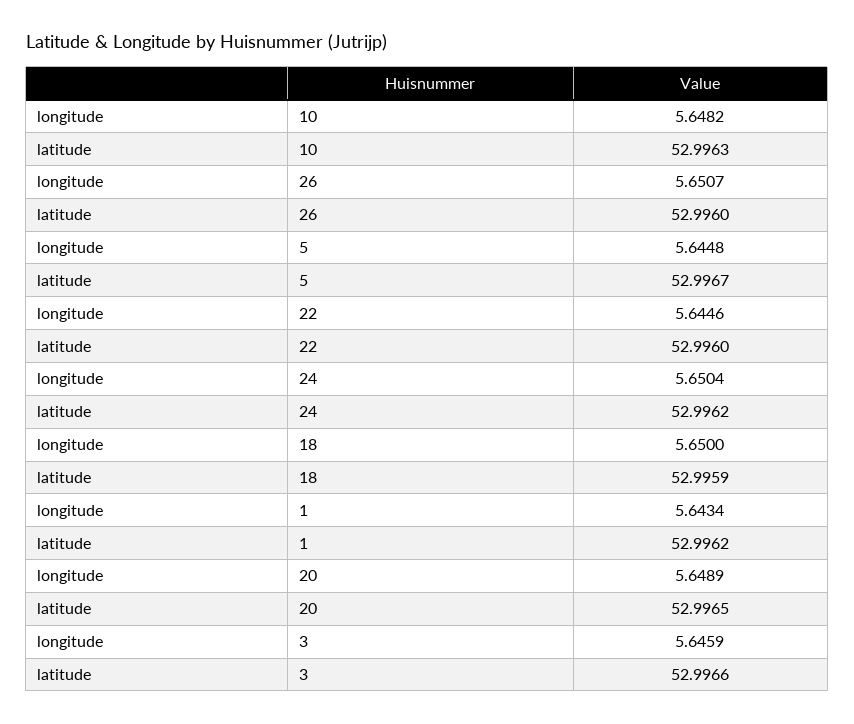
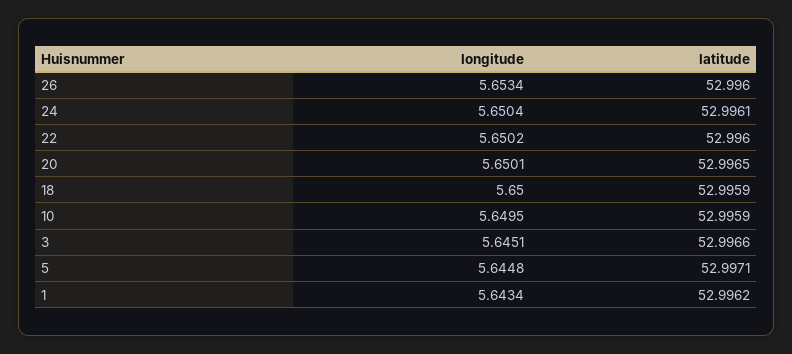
longitude, 10: 5.6482 -> 5.6495
latitude, 10: 52.9963 -> 52.9959
longitude, 26: 5.6507 -> 5.6534
latitude, 5: 52.9967 -> 52.9971
longitude, 22: 5.6446 -> 5.6502
latitude, 24: 52.9962 -> 52.9961
longitude, 20: 5.6489 -> 5.6501
longitude, 3: 5.6459 -> 5.6451

